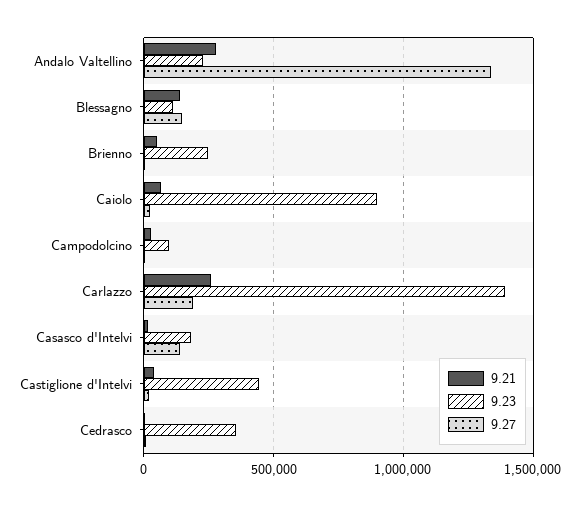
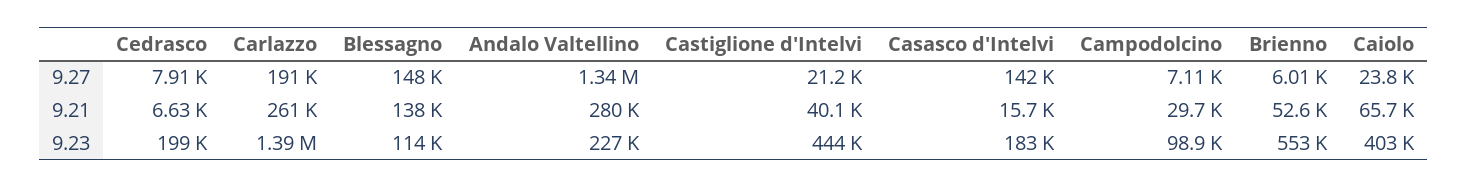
9.23, Brienno: 250000 -> 553000
9.23, Caiolo: 900000 -> 403000
9.23, Cedrasco: 350000 -> 199000

